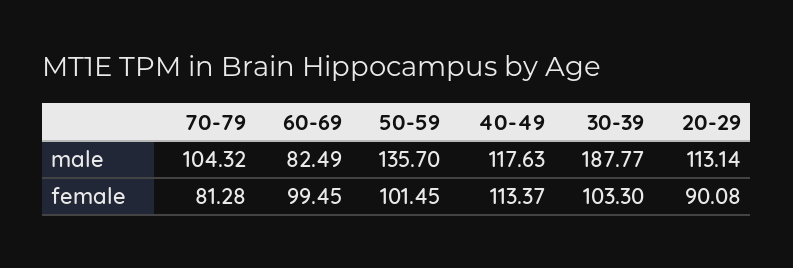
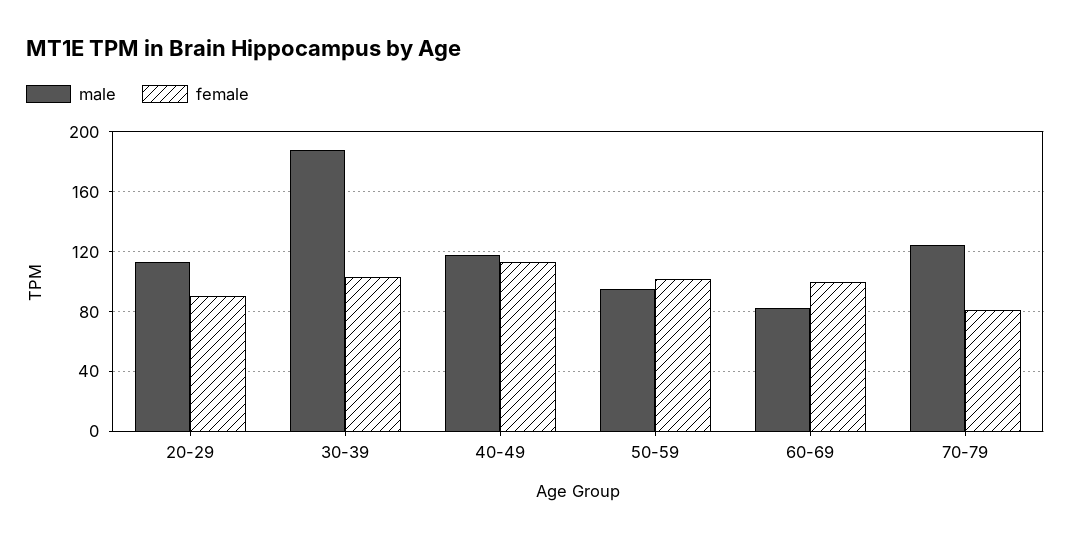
male, 70-79: 104.32 -> 125
male, 50-59: 135.7 -> 95

